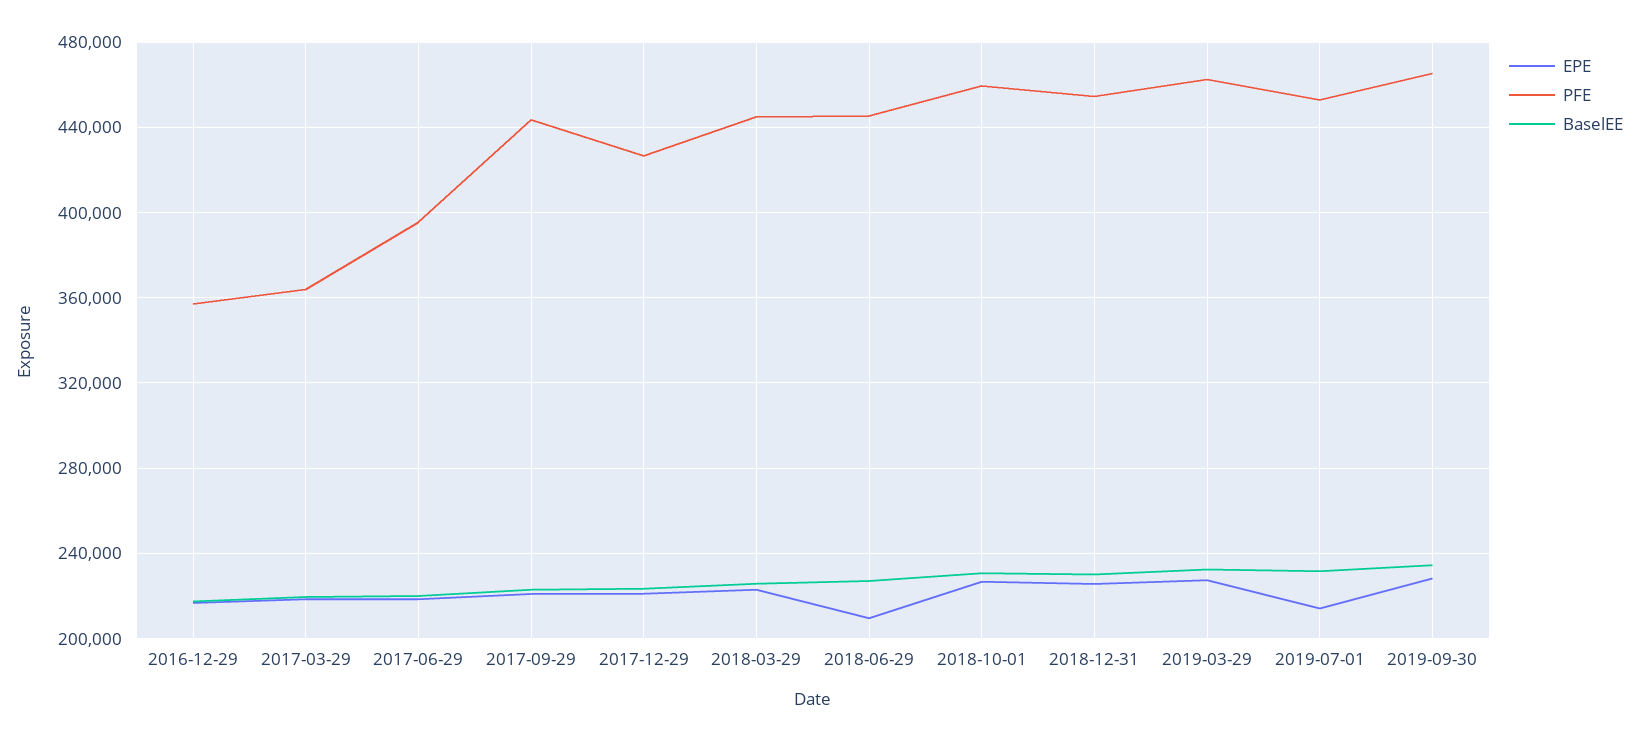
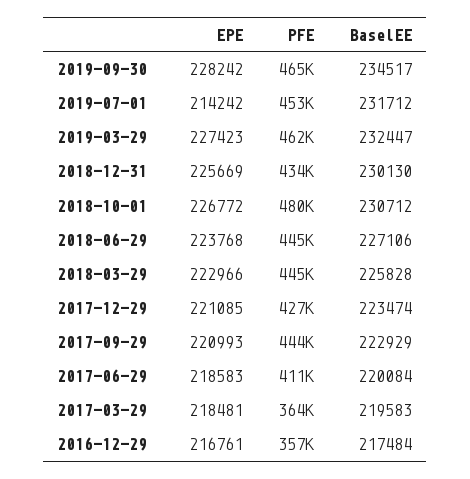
PFE, 2017-06-29: 395000 -> 411000
EPE, 2018-06-29: 210000 -> 223768
PFE, 2018-10-01: 460000 -> 480000
PFE, 2018-12-31: 455000 -> 434000

